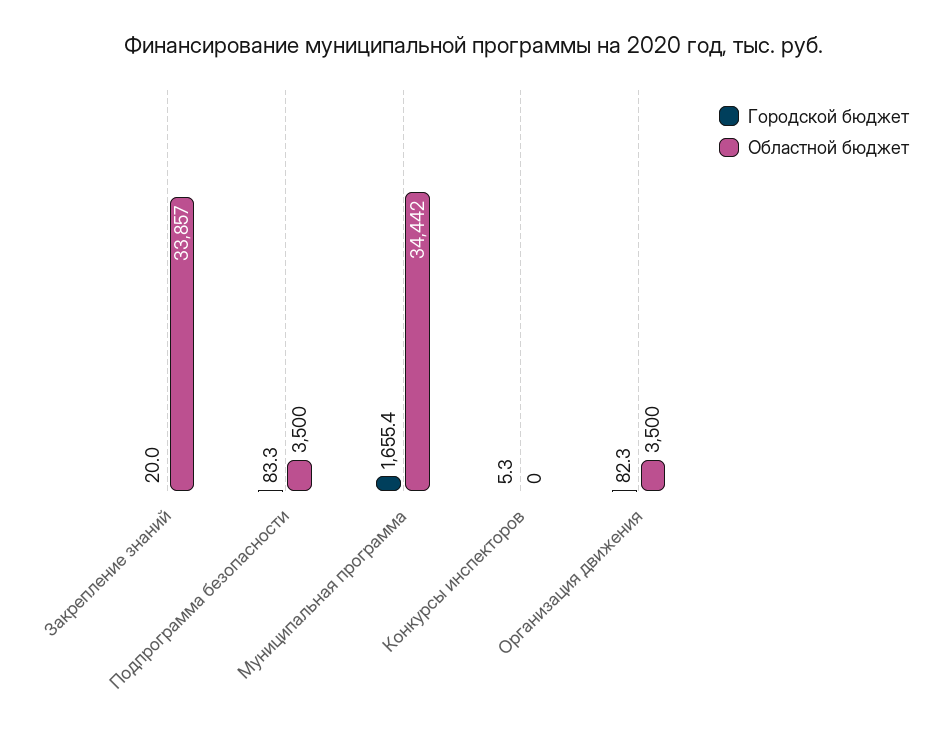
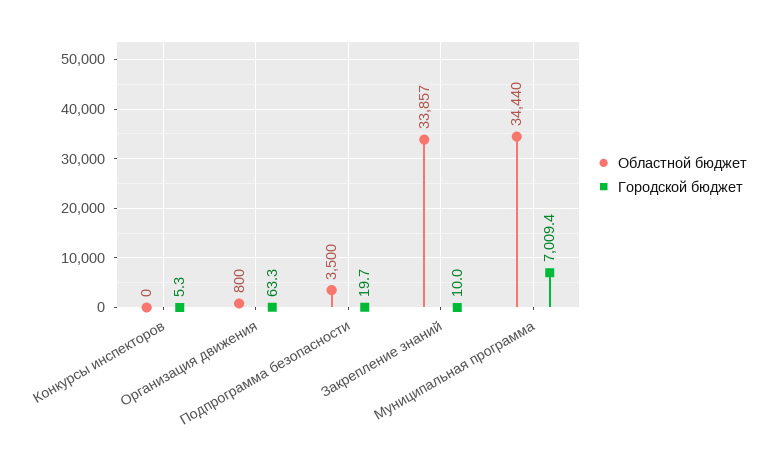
Городской бюджет, Закрепление знаний: 20 -> 10
Городской бюджет, Подпрограмма безопасности: 83.3 -> 19.7
Городской бюджет, Муниципальная программа: 1655.4 -> 7009.4
Областной бюджет, Муниципальная программа: 34442 -> 34440
Городской бюджет, Организация движения: 82.3 -> 63.3
Областной бюджет, Организация движения: 3500 -> 800

